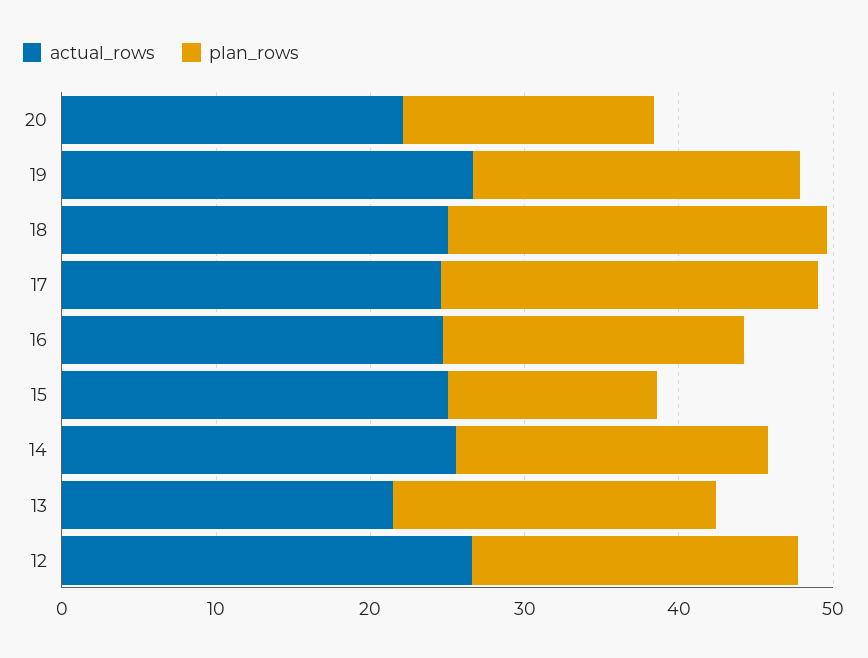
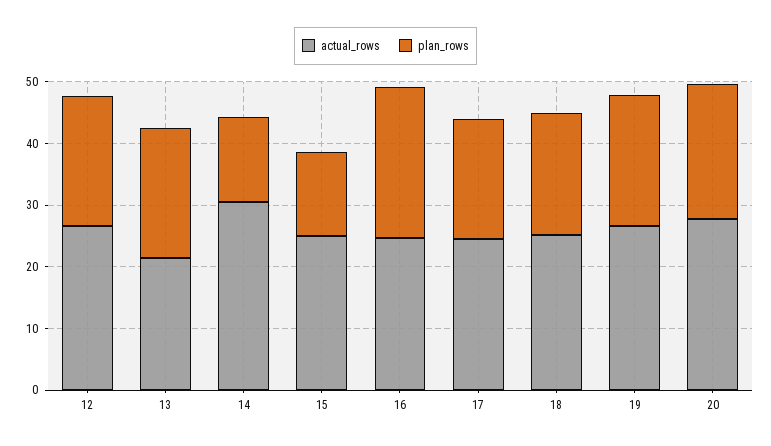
actual_rows, 20: 22 -> 28
plan_rows, 20: 16 -> 22
plan_rows, 18: 24 -> 20
plan_rows, 17: 24 -> 20
plan_rows, 16: 20 -> 24
actual_rows, 14: 26 -> 30
plan_rows, 14: 20 -> 14

